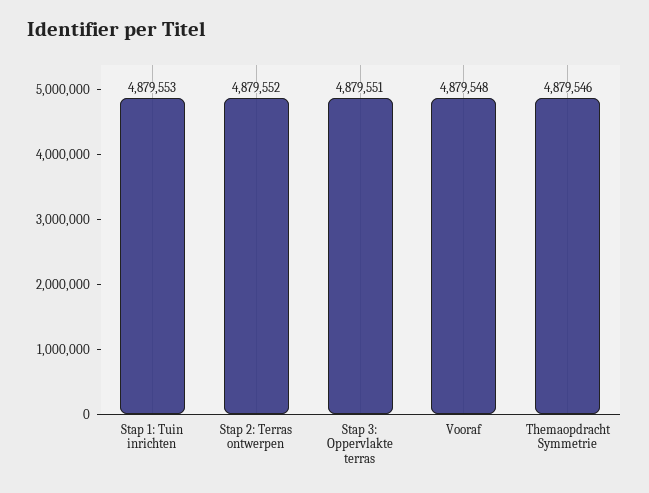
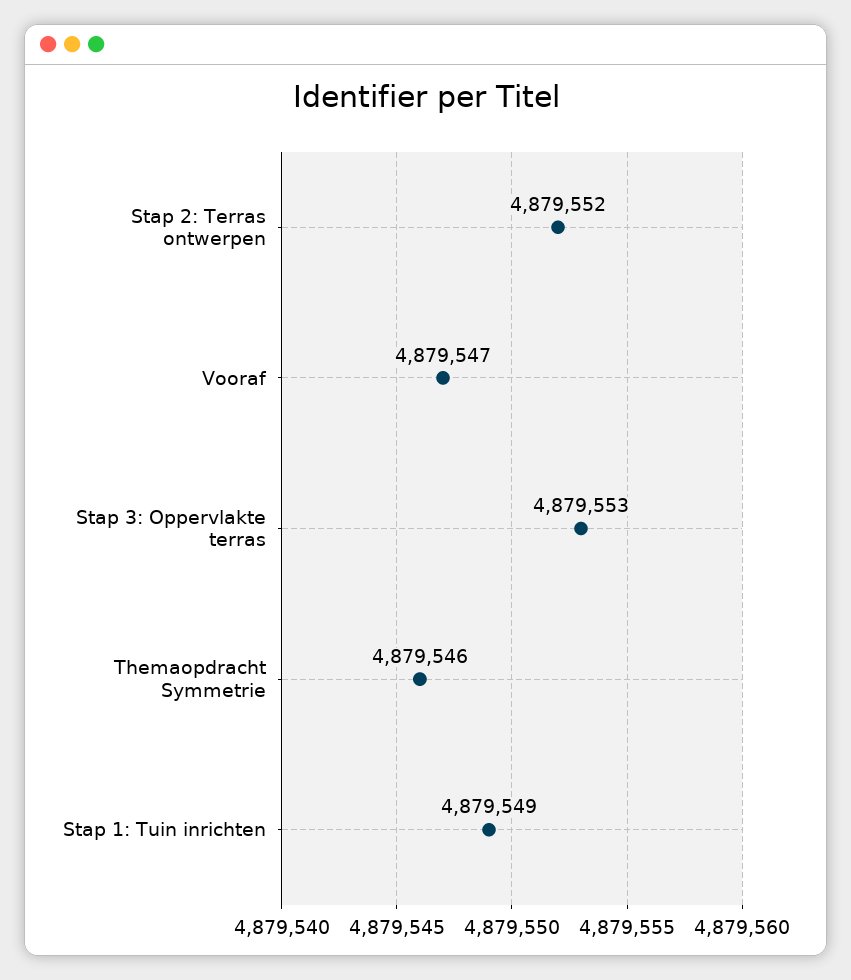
Stap 1: Tuin inrichten: 4879553 -> 4879549
Stap 3: Oppervlakte terras: 4879551 -> 4879553
Vooraf: 4879548 -> 4879547

